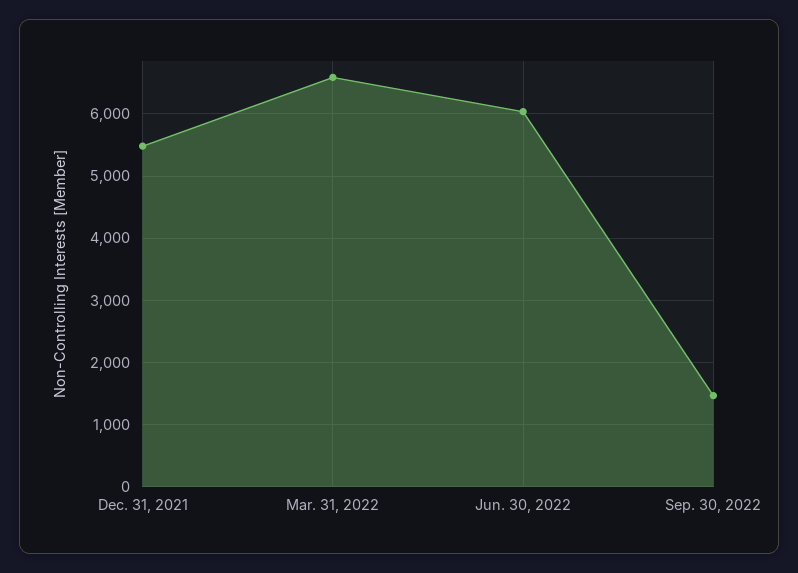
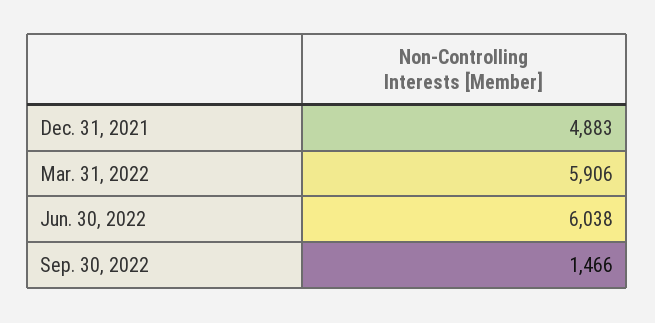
Dec. 31, 2021: 5500 -> 4883
Mar. 31, 2022: 6600 -> 5906

